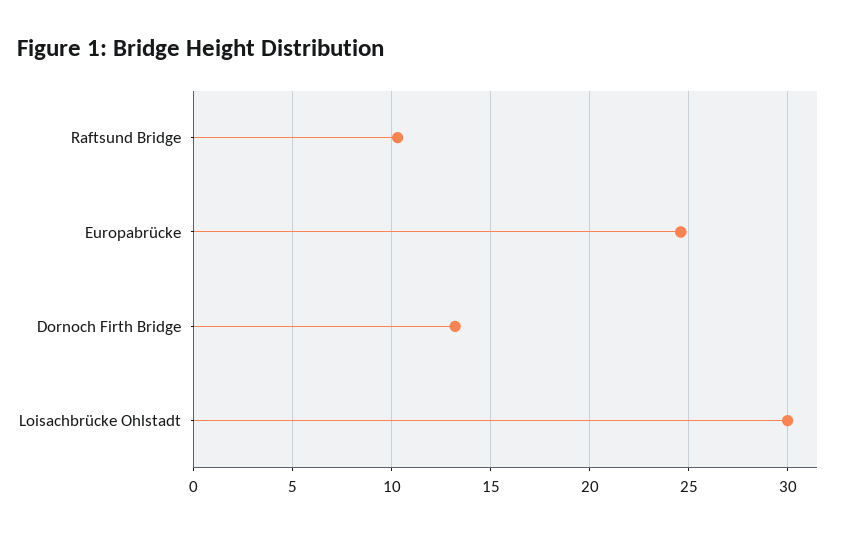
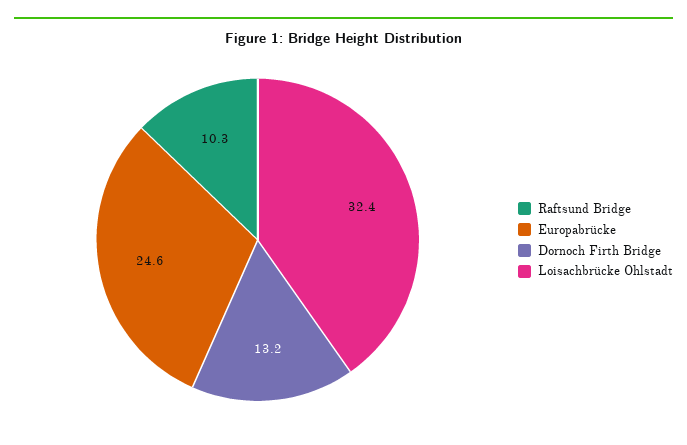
Loisachbrücke Ohlstadt: 30 -> 32.4

